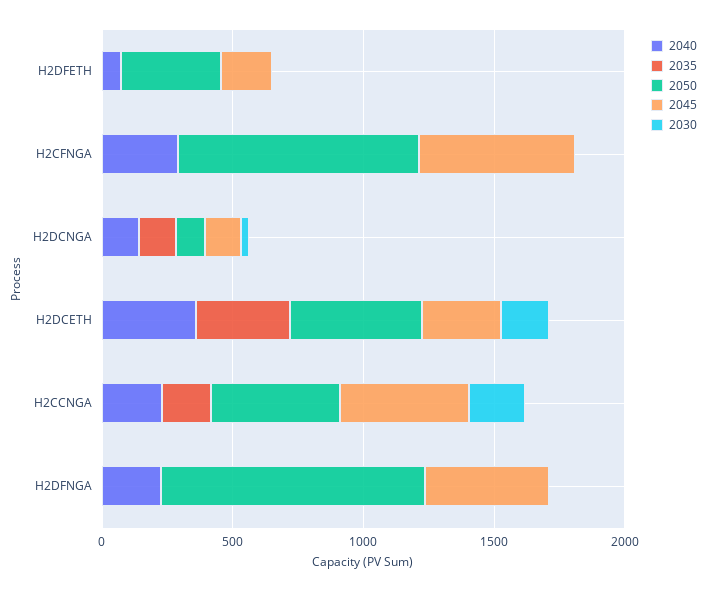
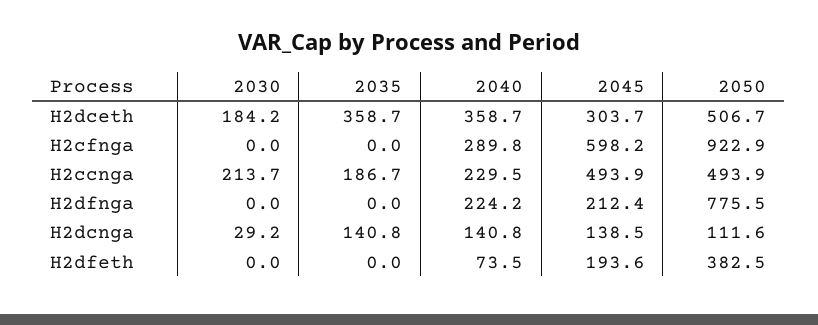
2050, H2DFNGA: 1000 -> 775.5
2045, H2DFNGA: 500 -> 212.4

